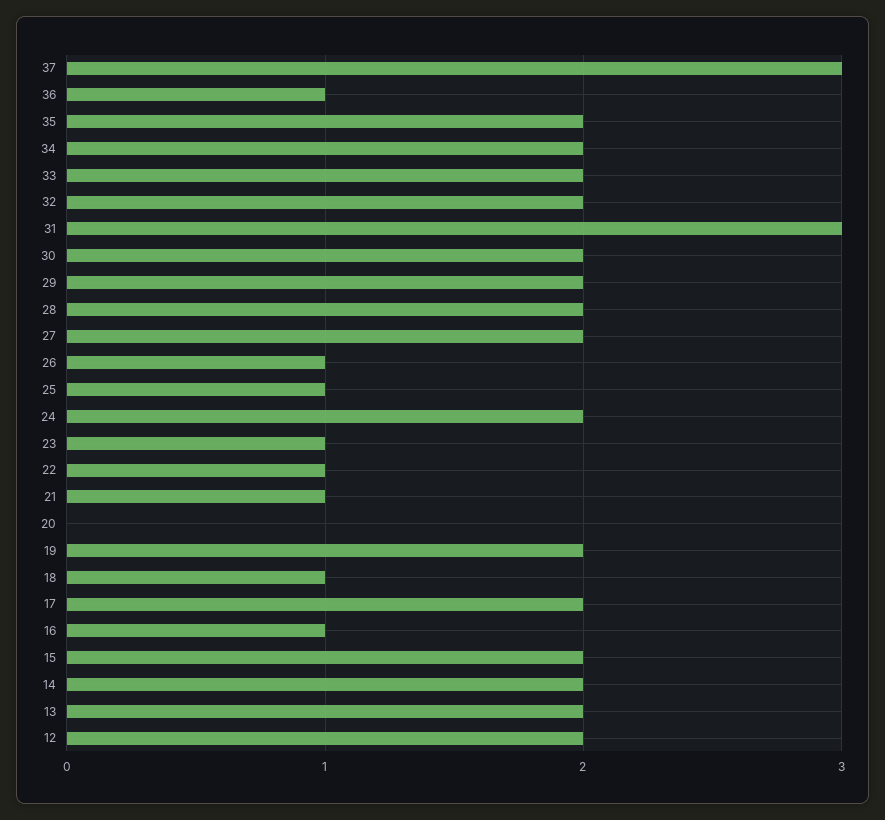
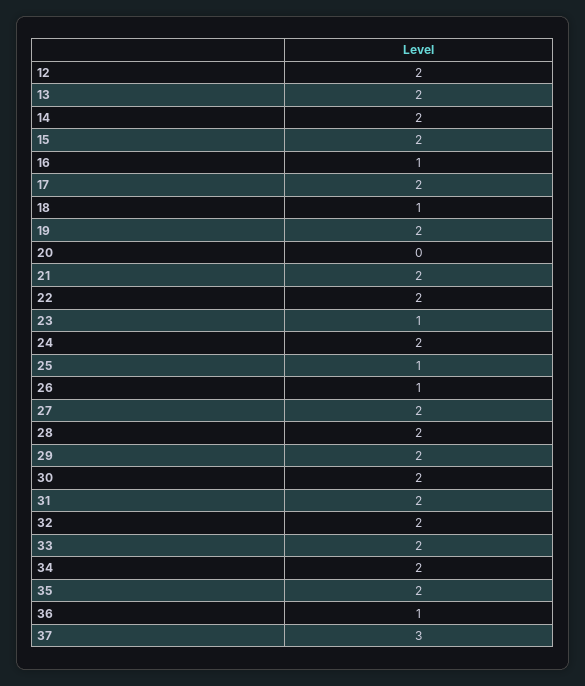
31: 3 -> 2
22: 1 -> 2
21: 1 -> 2

